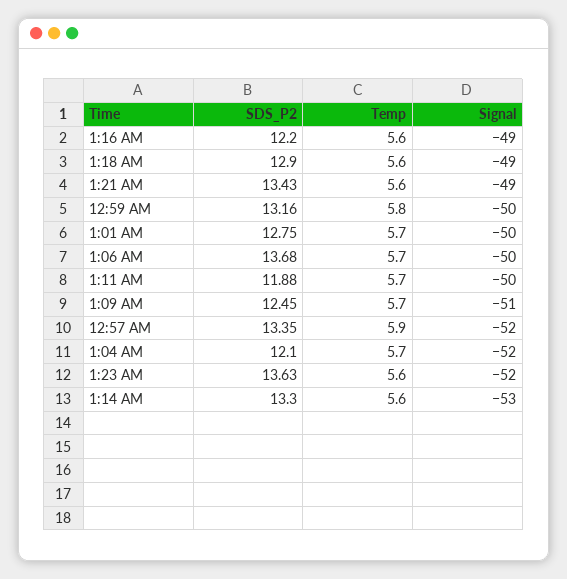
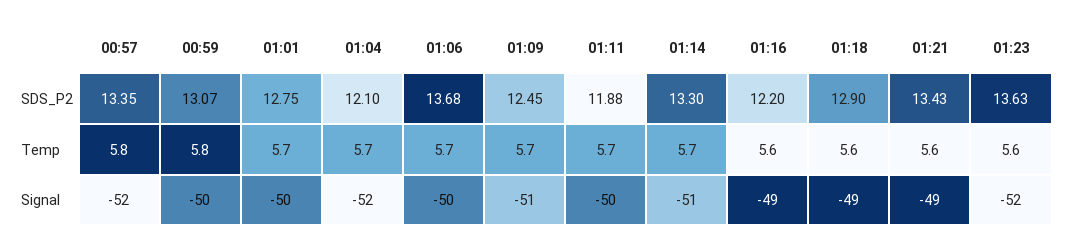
SDS_P2, 12:59 AM: 13.16 -> 13.07
Temp, 12:57 AM: 5.9 -> 5.8
Temp, 1:14 AM: 5.6 -> 5.7
Signal, 1:14 AM: -53 -> -51

